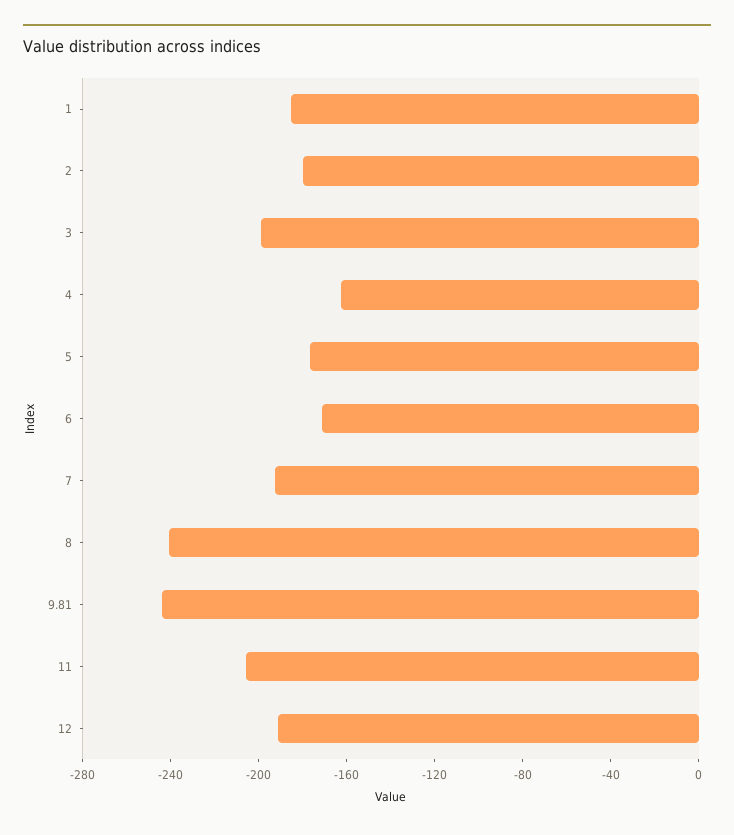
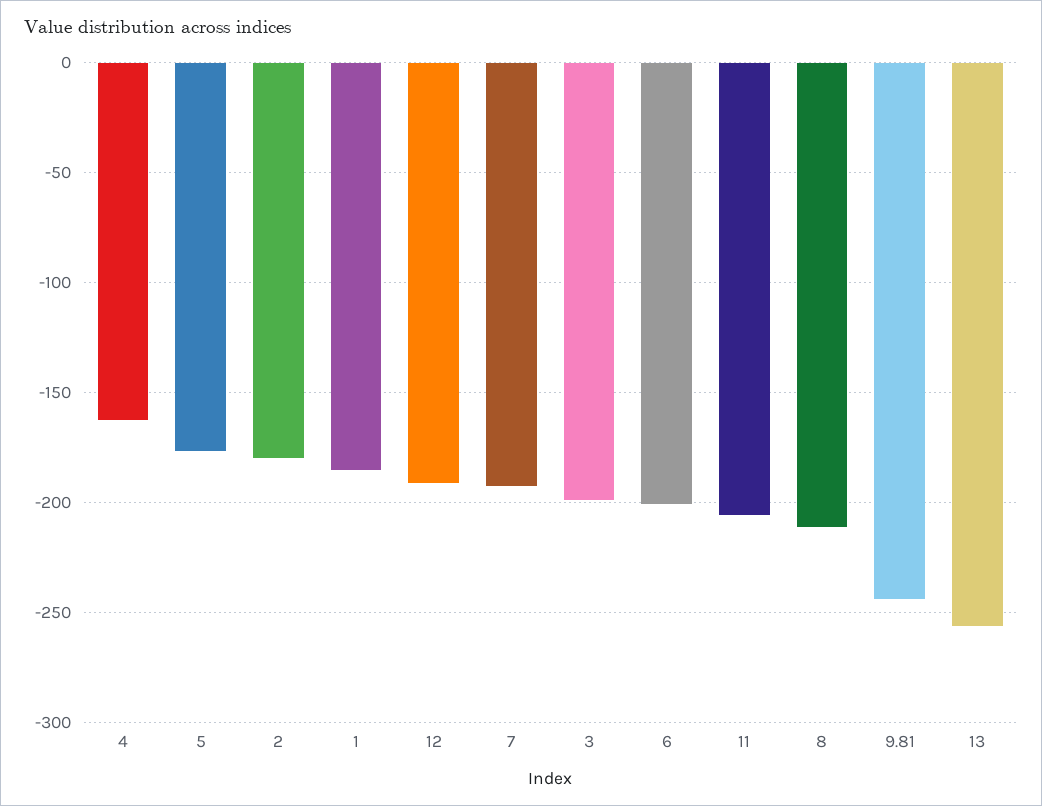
6: -170 -> -200
8: -240 -> -210
13: none -> -255

